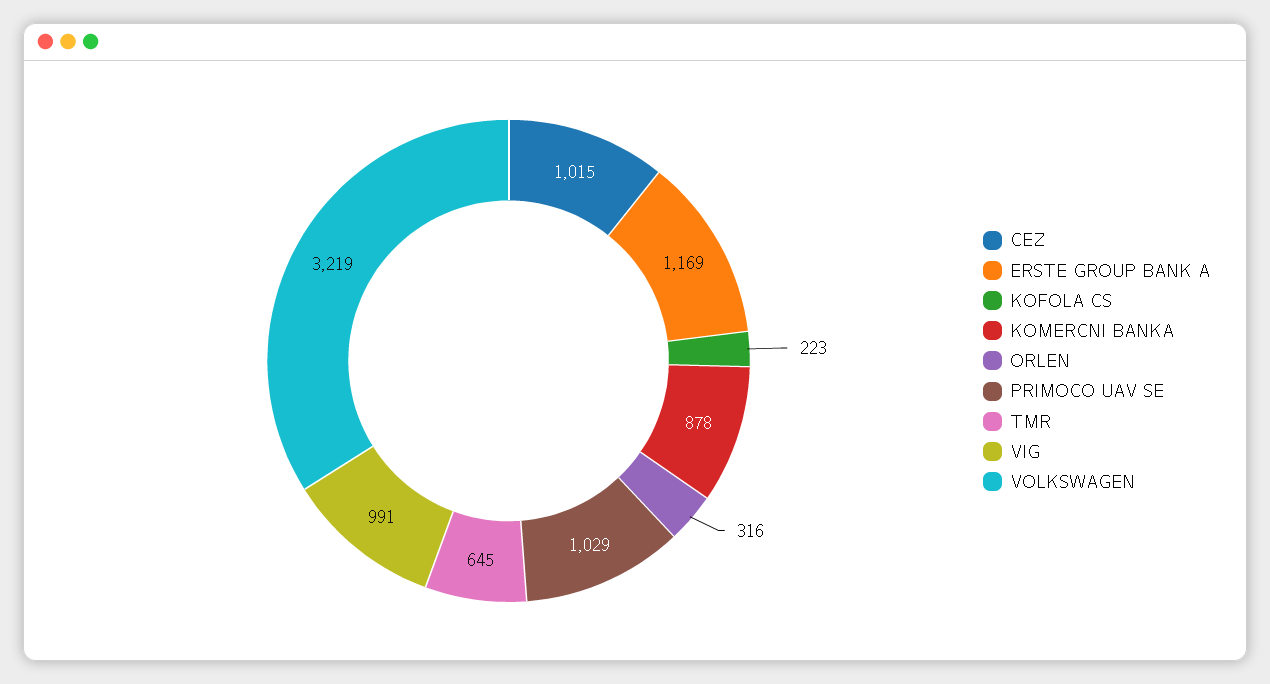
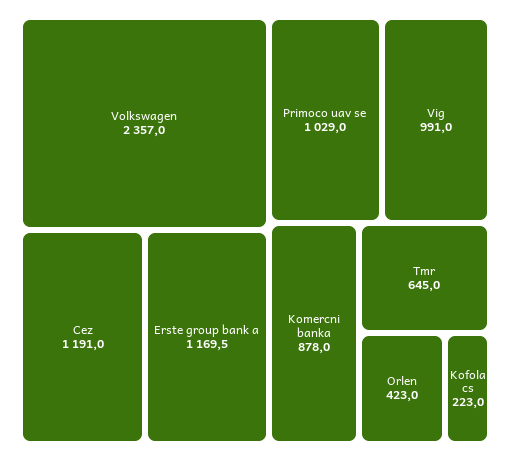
CEZ: 1015 -> 1191
ERSTE GROUP BANK A: 1169 -> 1169.5
ORLEN: 316 -> 423
VOLKSWAGEN: 3219 -> 2357

